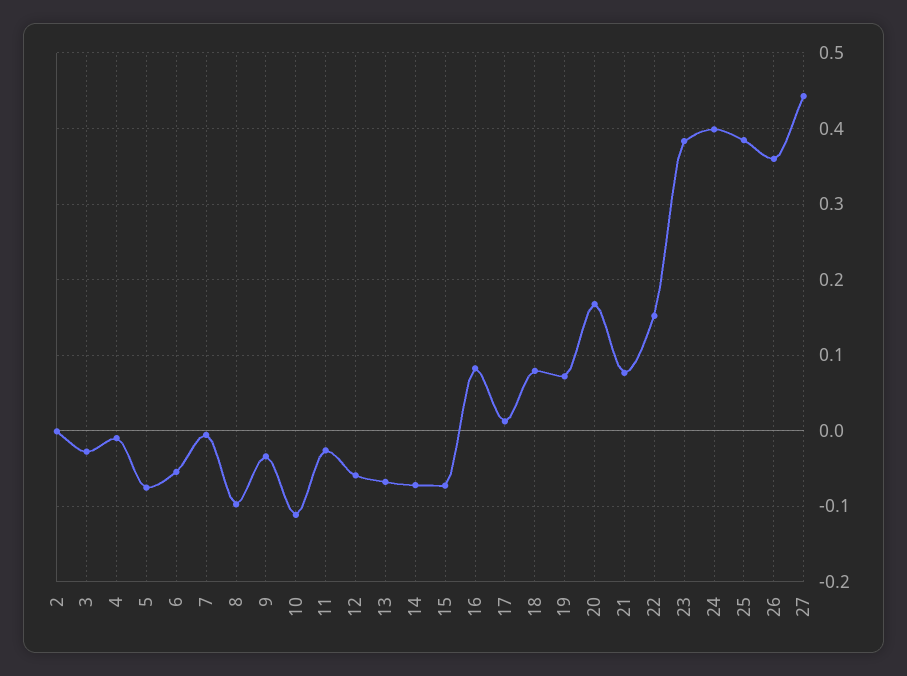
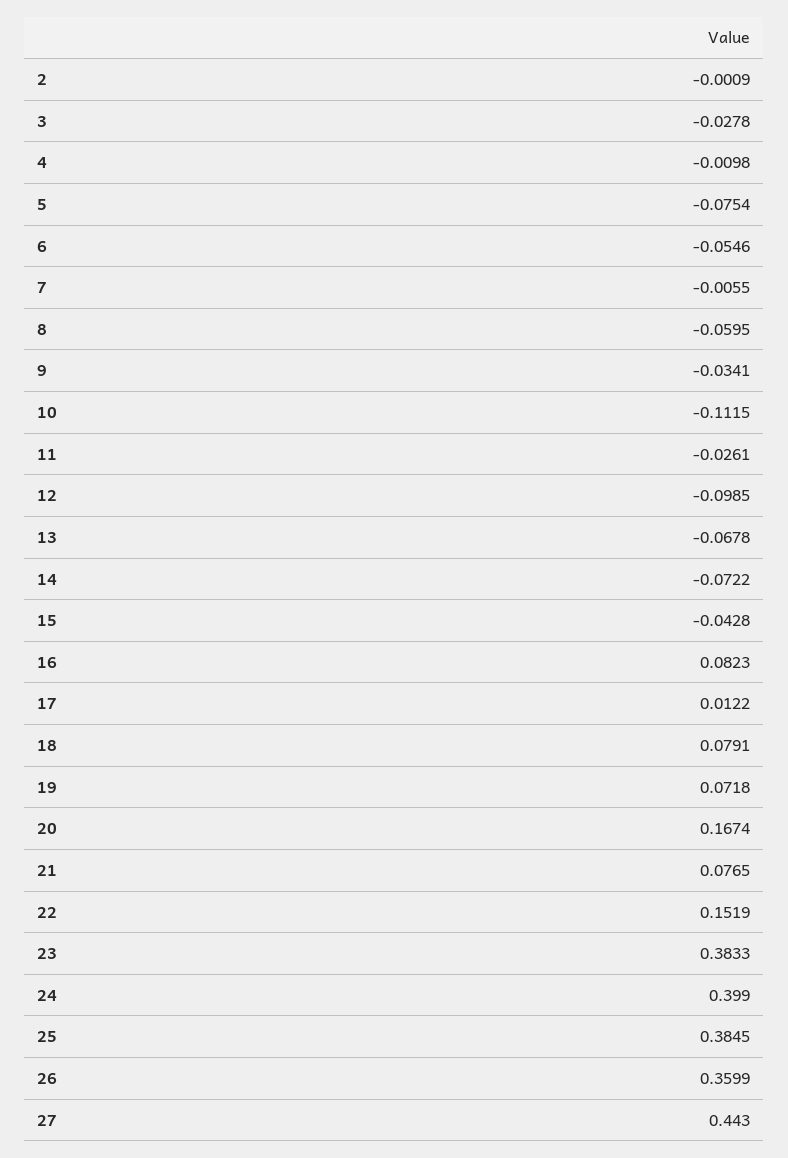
8: -0.1 -> -0.0595
12: -0.06 -> -0.0985
15: -0.07 -> -0.0428

